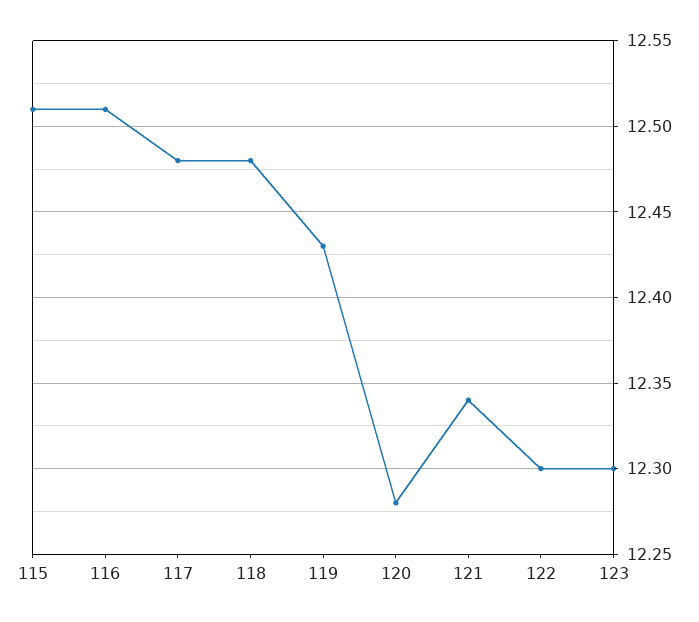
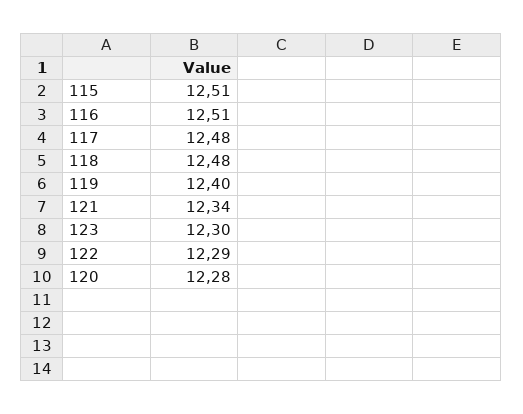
119: 12.43 -> 12.4
122: 12.3 -> 12.29

